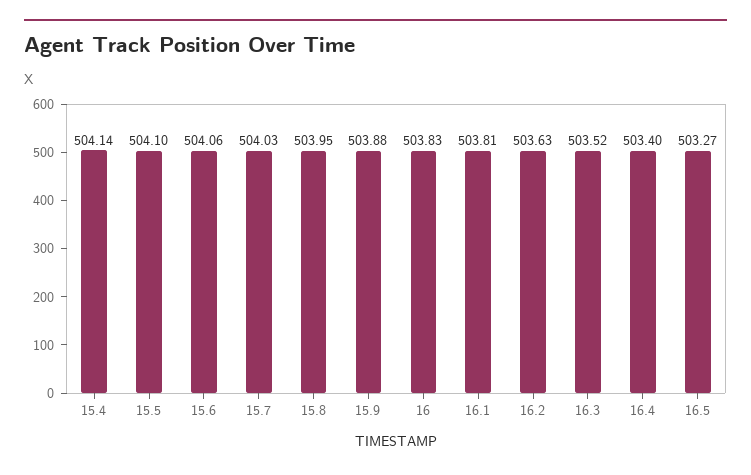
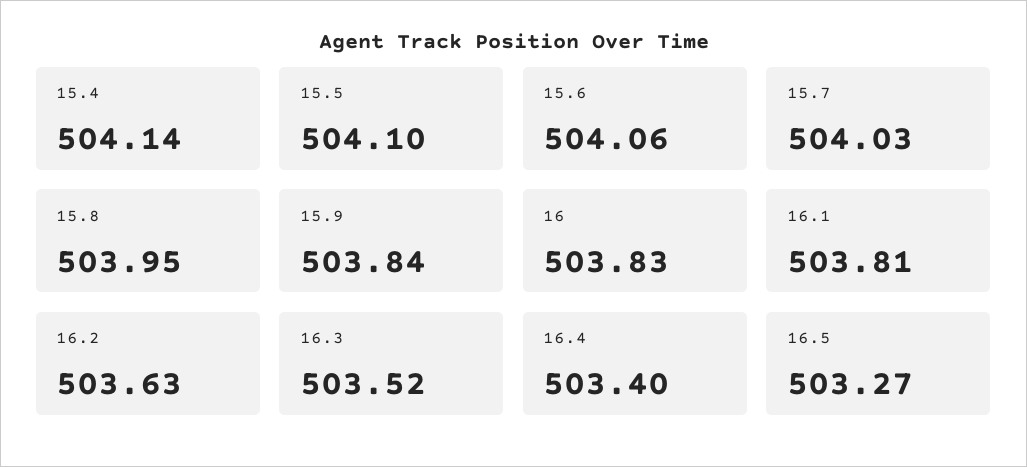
15.9: 503.88 -> 503.84

